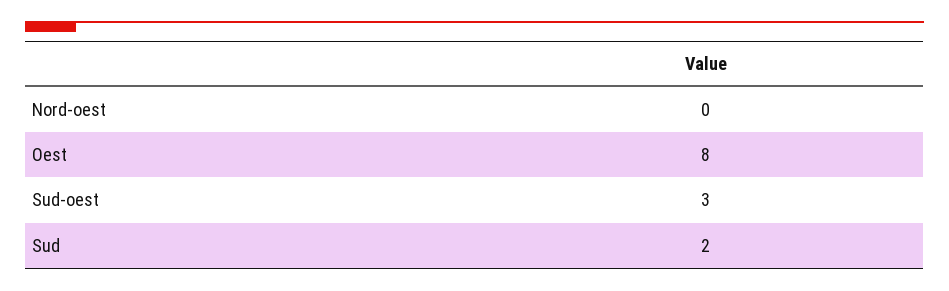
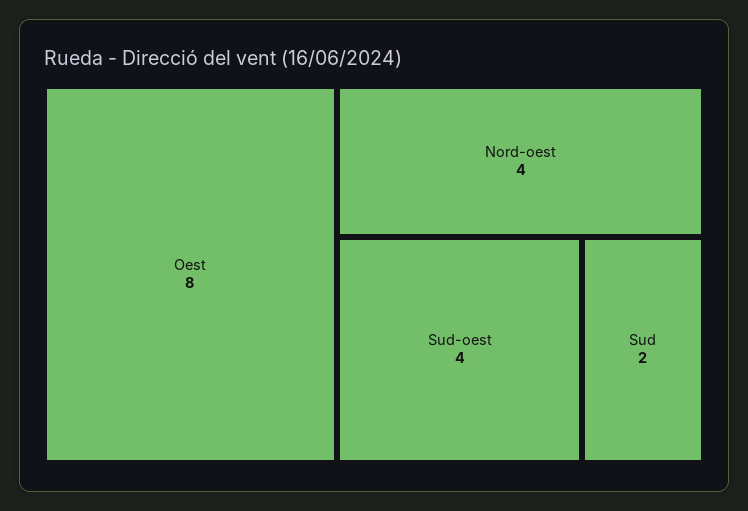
Nord-oest: 0 -> 4
Sud-oest: 3 -> 4

